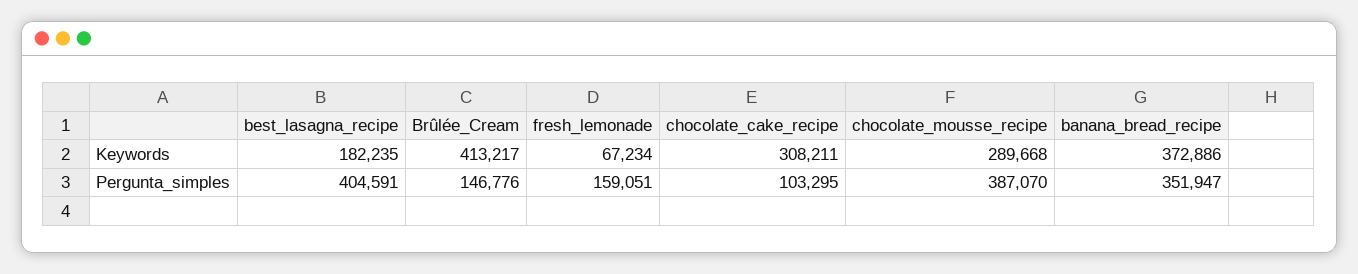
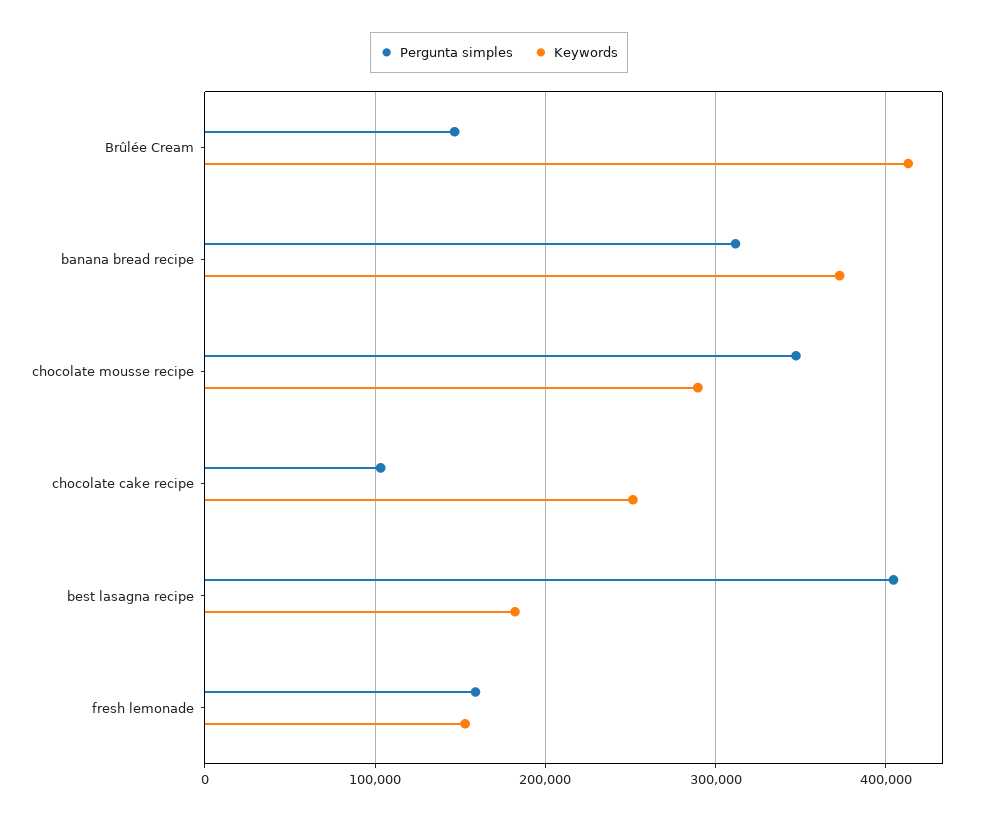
Keywords, fresh_lemonade: 67234 -> 150000
Keywords, chocolate_cake_recipe: 308211 -> 250000
Pergunta_simples, chocolate_mousse_recipe: 387070 -> 350000
Pergunta_simples, banana_bread_recipe: 351947 -> 310000

